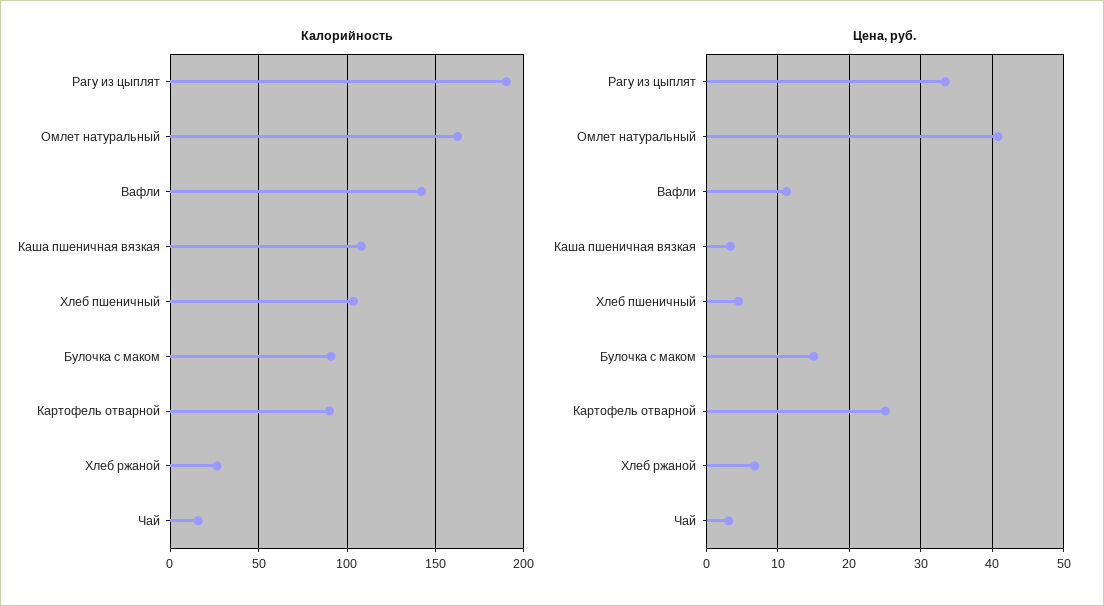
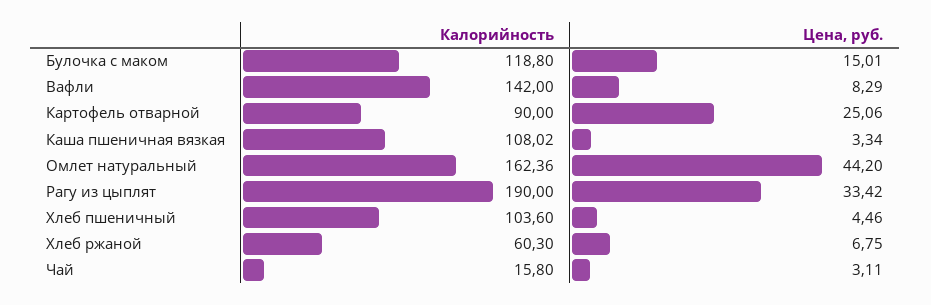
Калорийность, Булочка с маком: 90 -> 118.8
Калорийность, Хлеб ржаной: 25 -> 60.3
Цена, руб., Омлет натуральный: 41 -> 44.2
Цена, руб., Вафли: 11 -> 8.29

